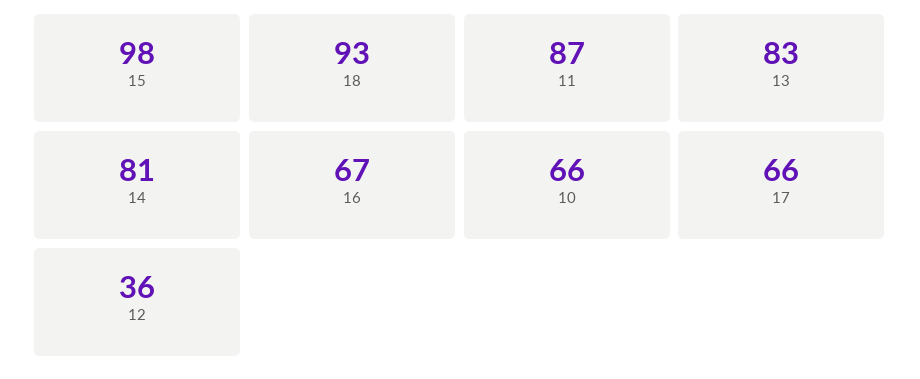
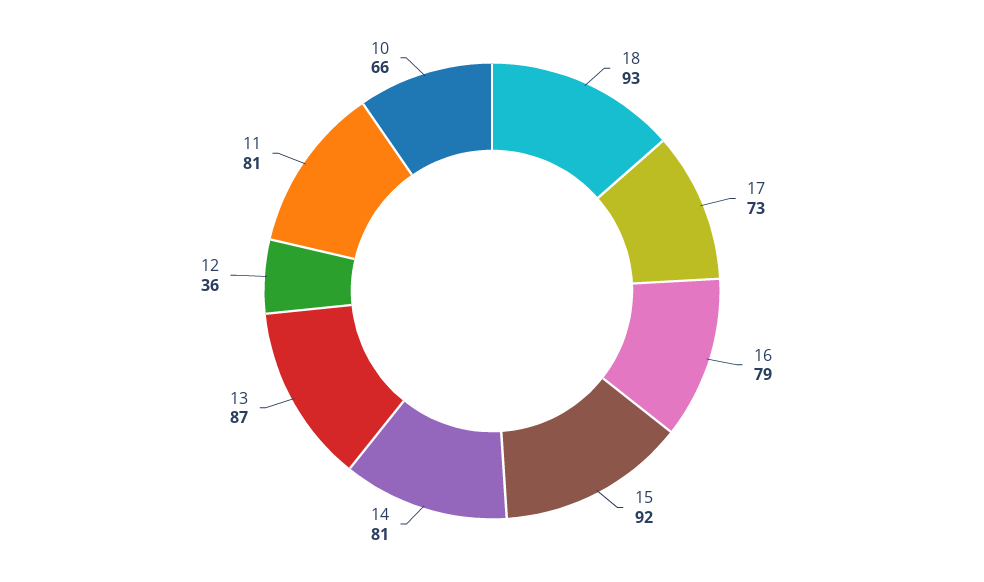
15: 98 -> 92
11: 87 -> 81
13: 83 -> 87
16: 67 -> 79
17: 66 -> 73

